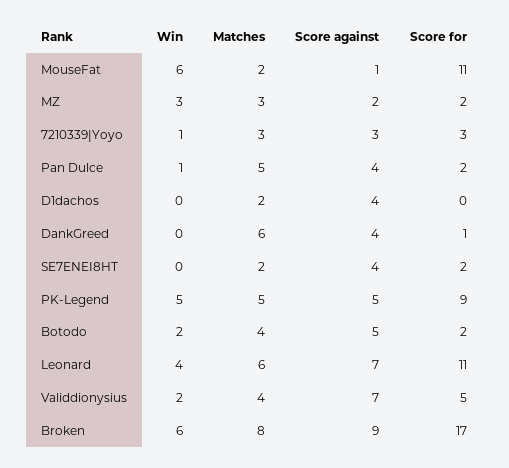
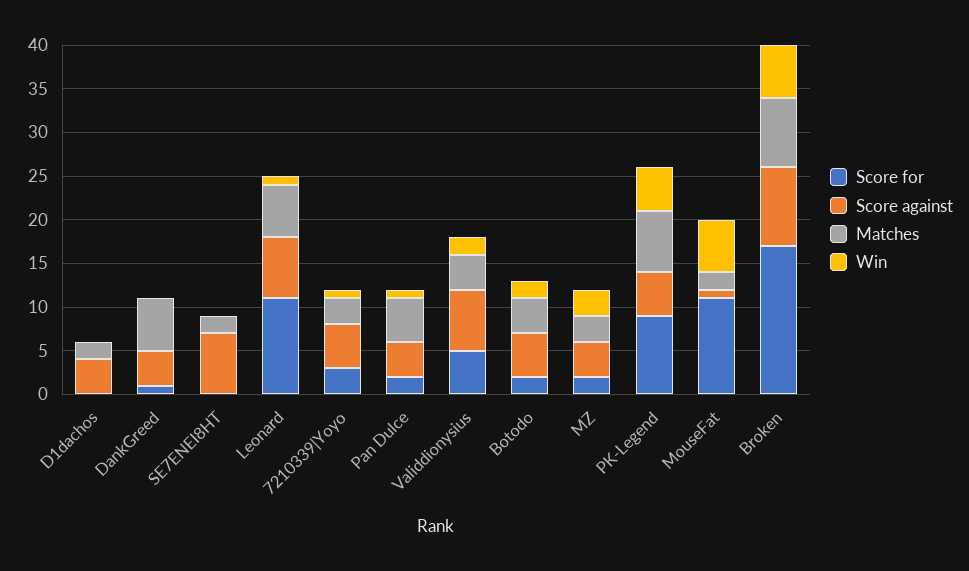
Score against, MZ: 2 -> 4
Score against, 7210339|Yoyo: 3 -> 5
Score against, SE7ENEI8HT: 4 -> 7
Score for, SE7ENEI8HT: 2 -> 0
Matches, PK-Legend: 5 -> 7
Win, Leonard: 4 -> 1

